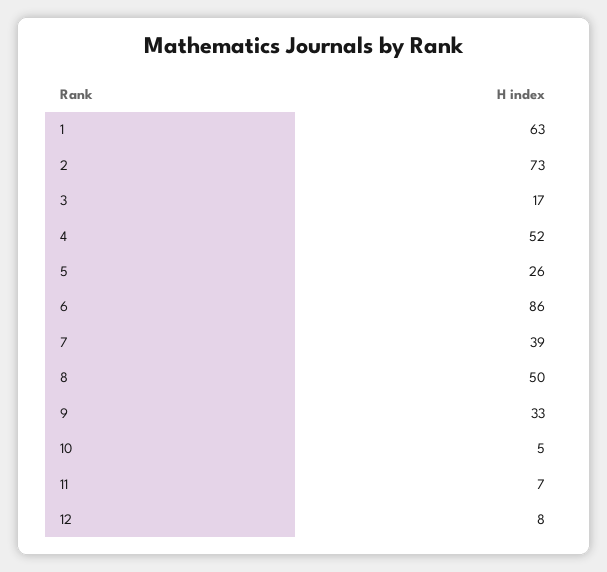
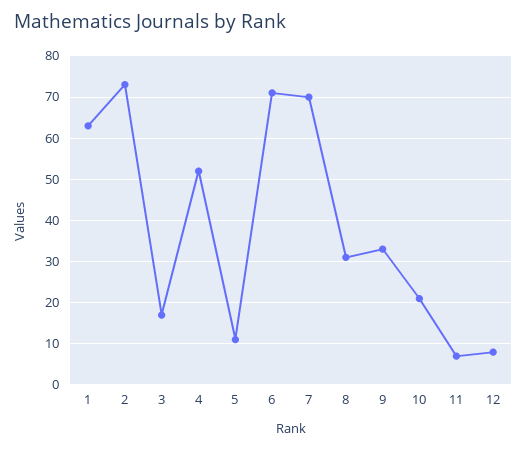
5: 26 -> 10
6: 86 -> 70
7: 39 -> 70
8: 50 -> 30
10: 5 -> 20

